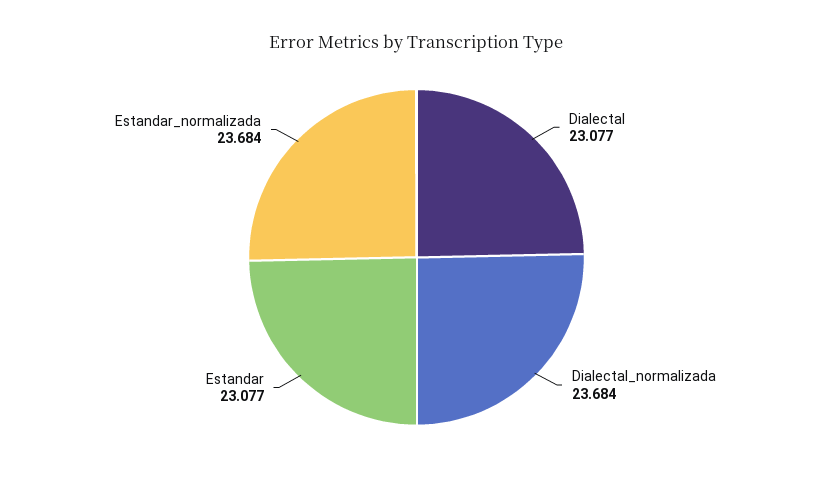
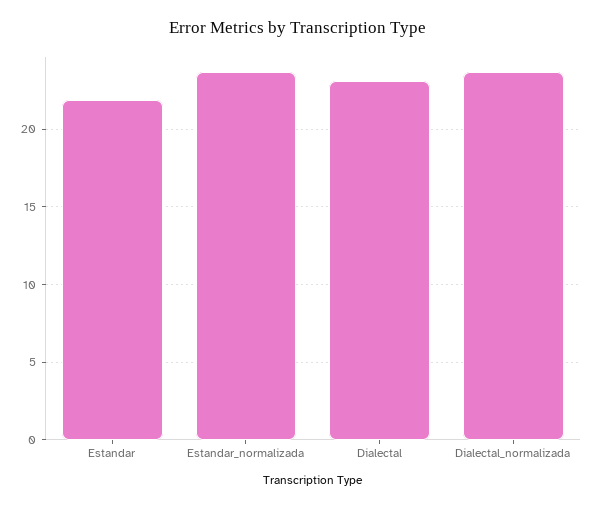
Estandar: 23.077 -> 22

